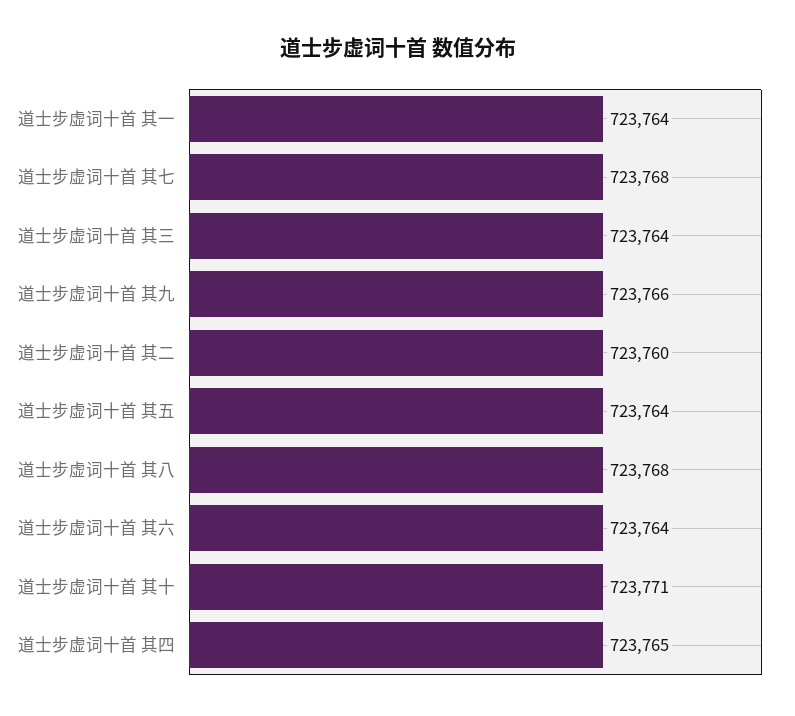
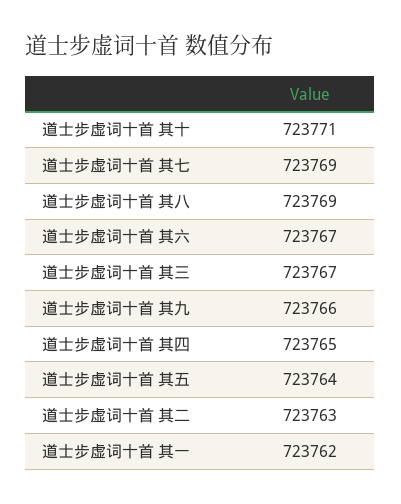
道士步虚词十首 其一: 723764 -> 723762
道士步虚词十首 其七: 723768 -> 723769
道士步虚词十首 其三: 723764 -> 723767
道士步虚词十首 其二: 723760 -> 723763
道士步虚词十首 其八: 723768 -> 723769
道士步虚词十首 其六: 723764 -> 723767

